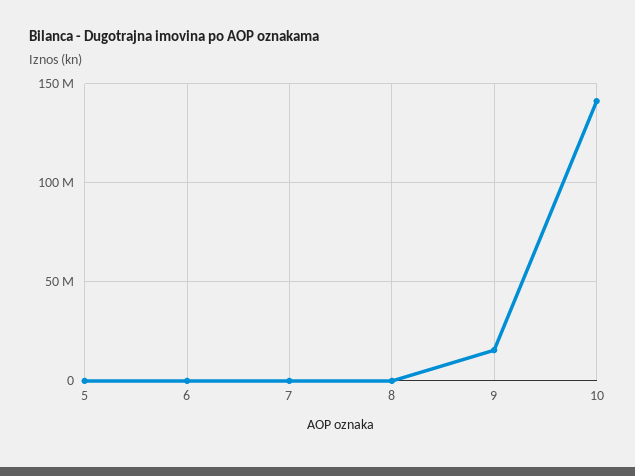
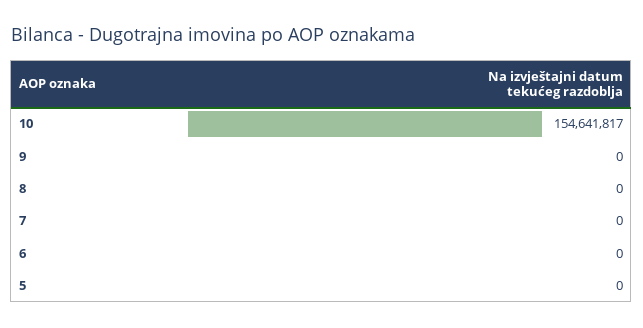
9: 15000000 -> 0
10: 140000000 -> 154641817

